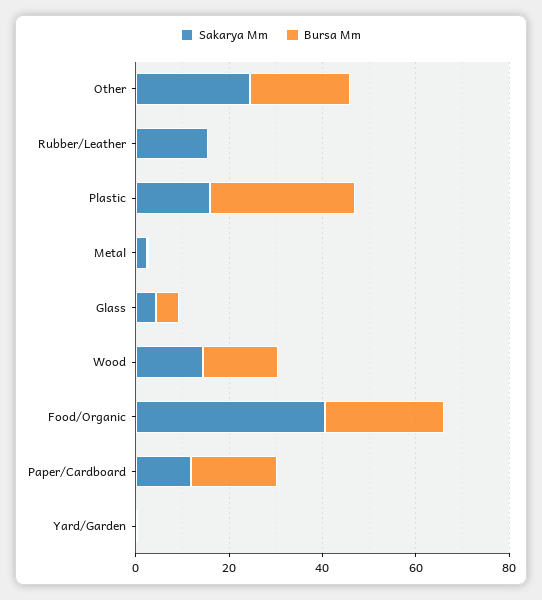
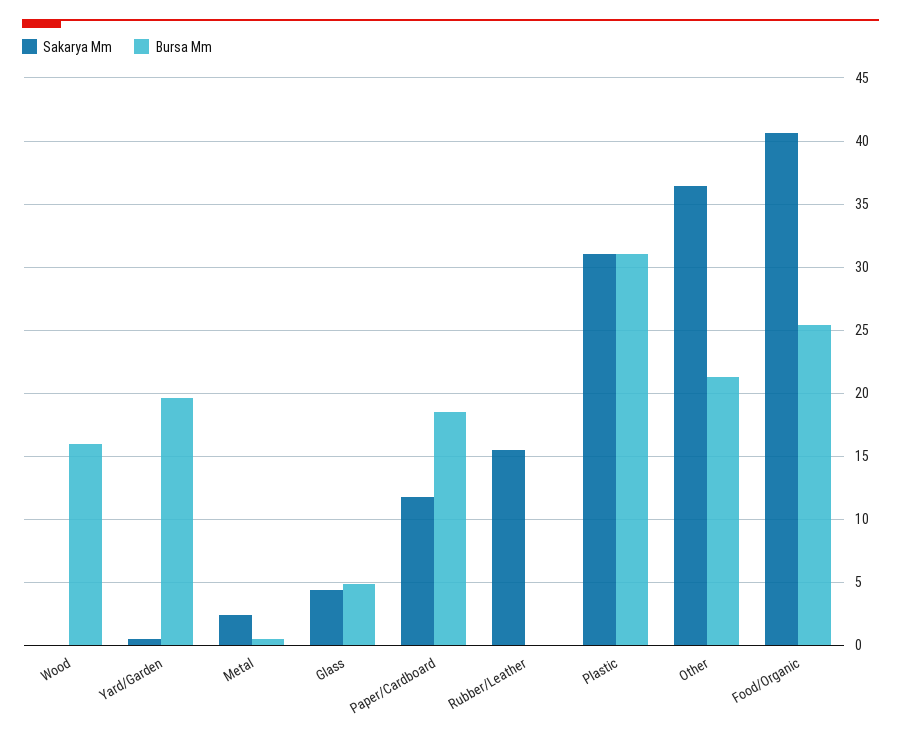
Sakarya Mm, Other: 25 -> 36.5
Sakarya Mm, Plastic: 15 -> 31
Sakarya Mm, Wood: 15 -> 0
Bursa Mm, Yard/Garden: 0 -> 19.5

